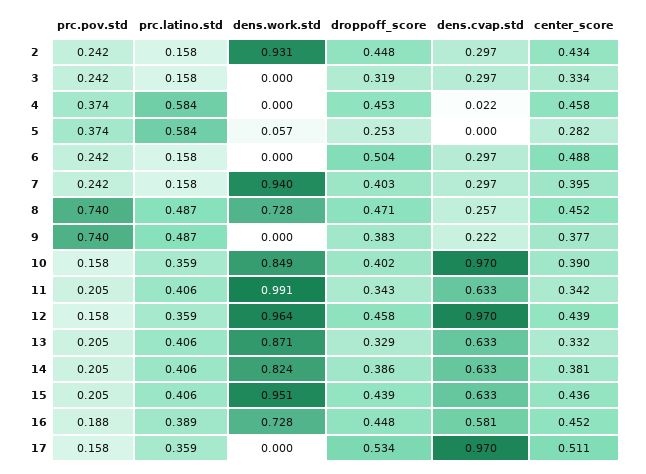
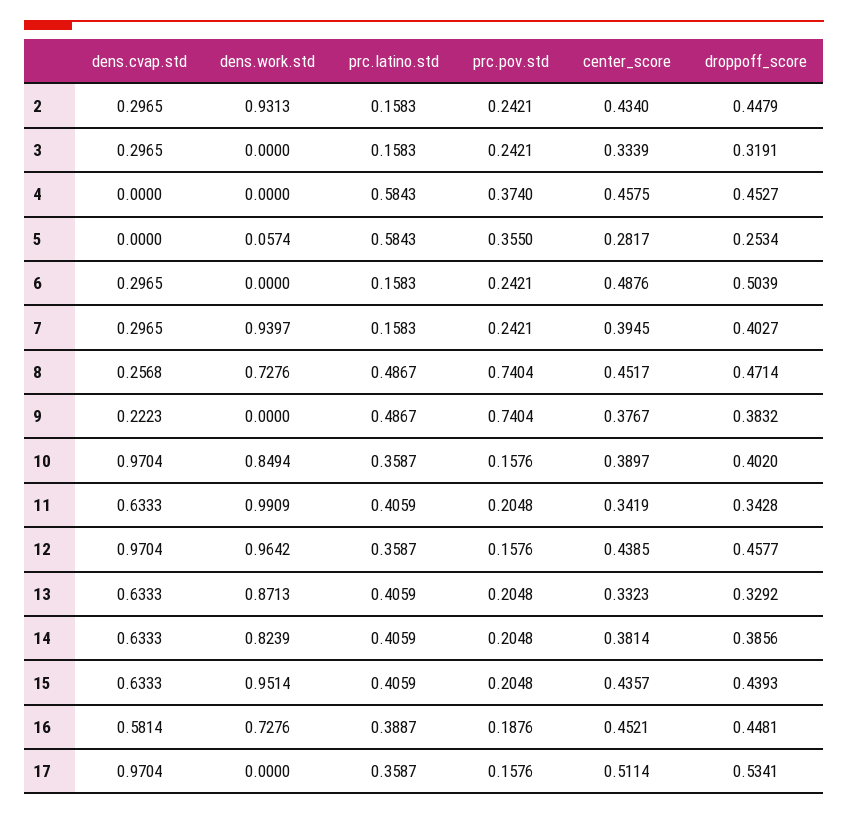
dens.cvap.std, 4: 0.022 -> 0
prc.pov.std, 5: 0.374 -> 0.355

